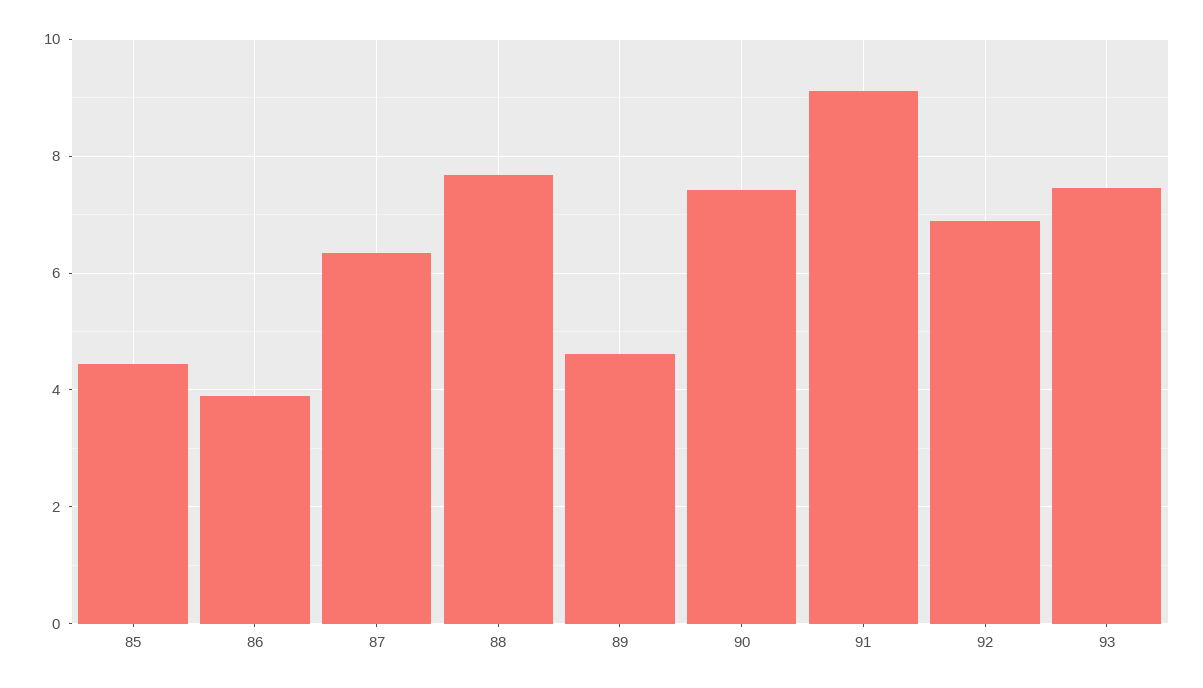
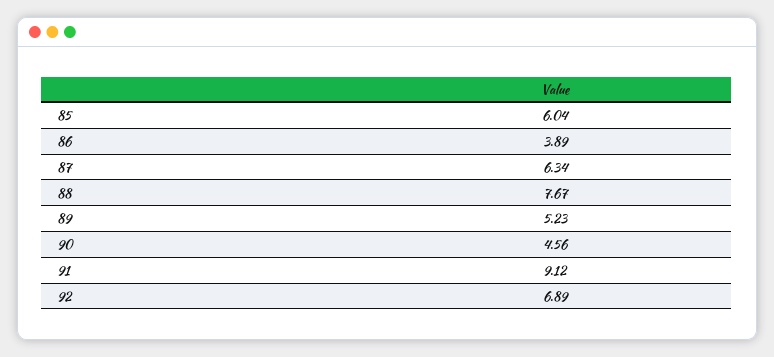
85: 4.4 -> 6.04
89: 4.6 -> 5.23
90: 7.4 -> 4.56
93: 7.4 -> none

